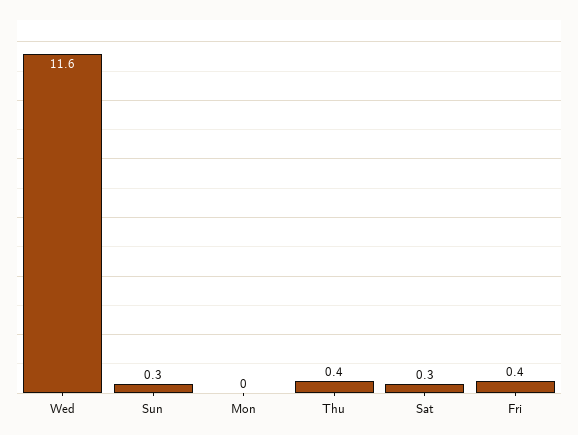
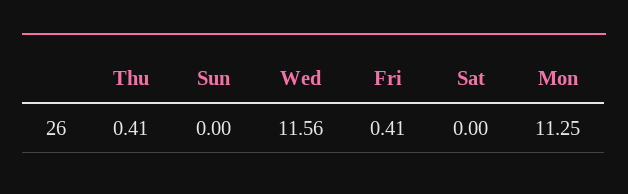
Sun: 0.3 -> 0
Mon: 0 -> 11.25
Sat: 0.3 -> 0

